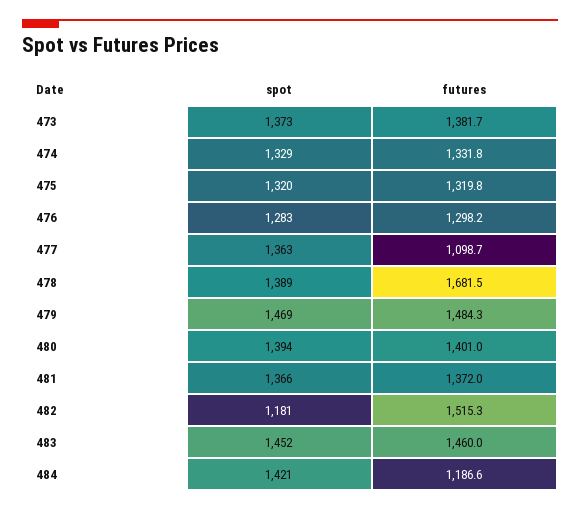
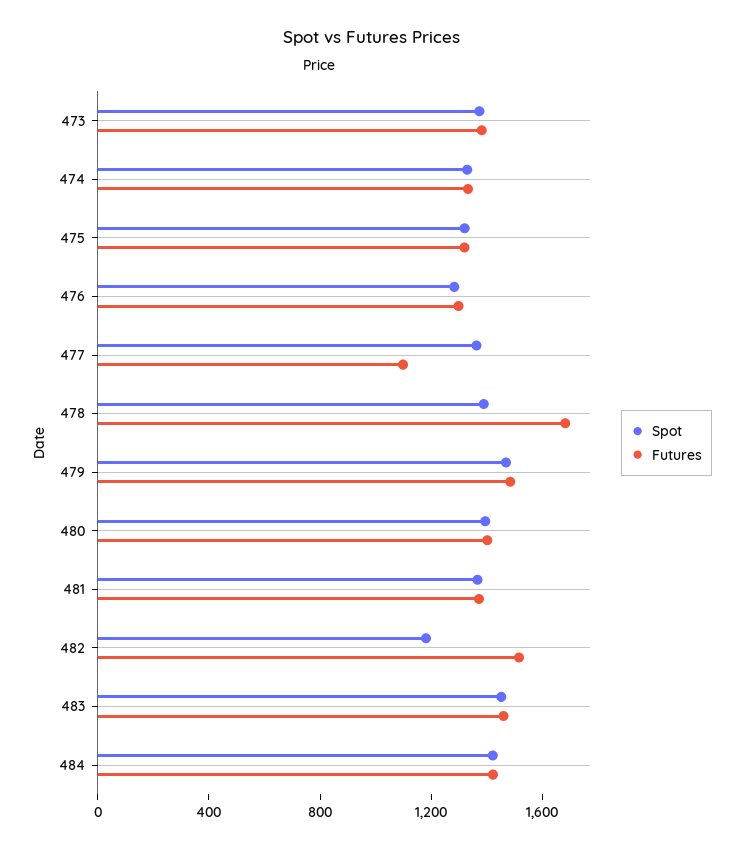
futures, 484: 1186.6 -> 1400

